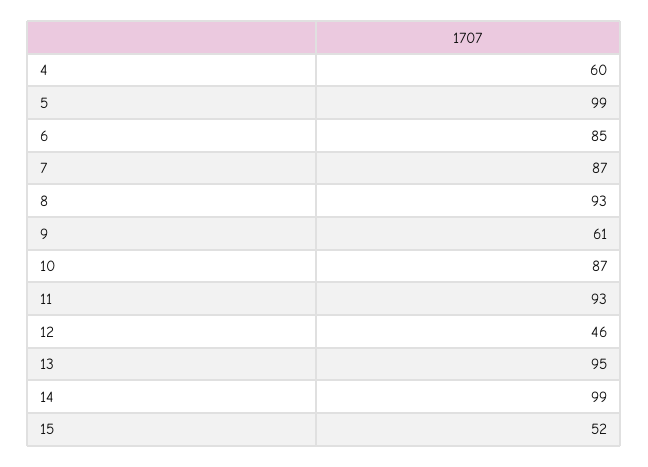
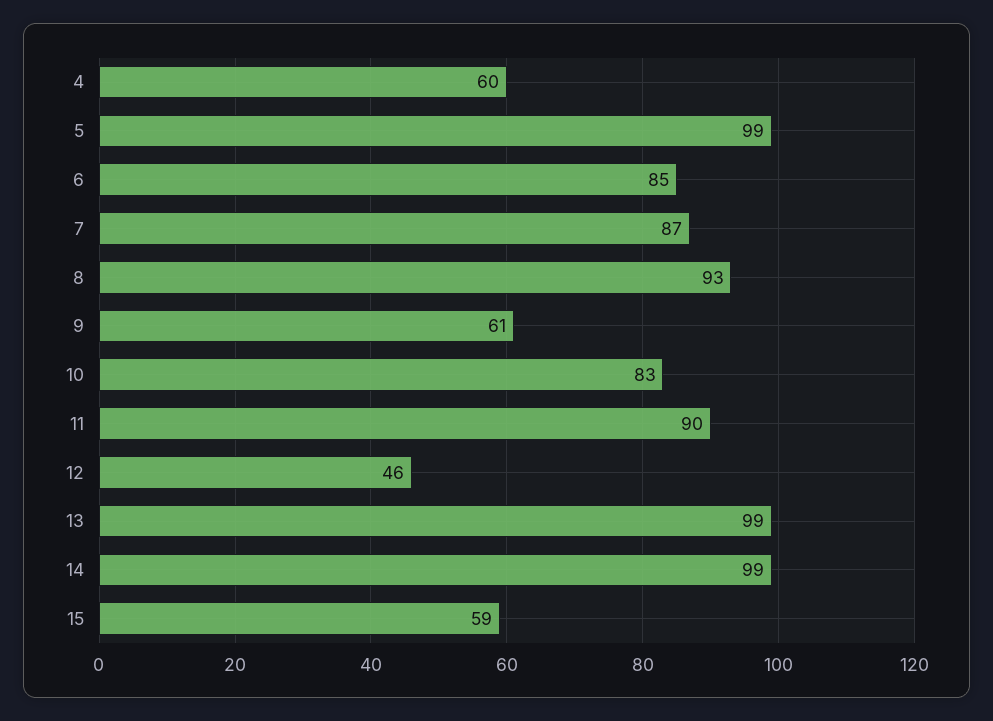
10: 87 -> 83
11: 93 -> 90
13: 95 -> 99
15: 52 -> 59

